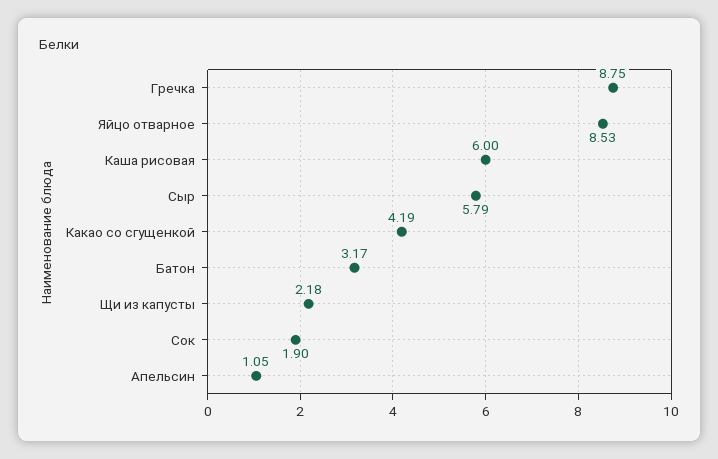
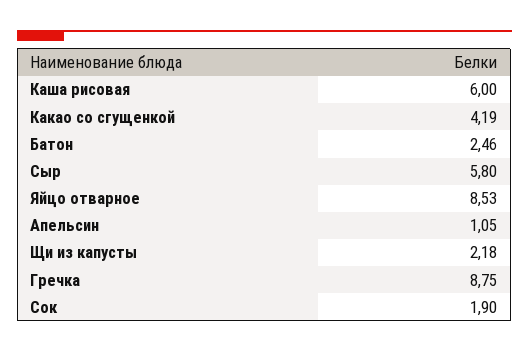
Сыр: 5.79 -> 5.8
Батон: 3.17 -> 2.46

